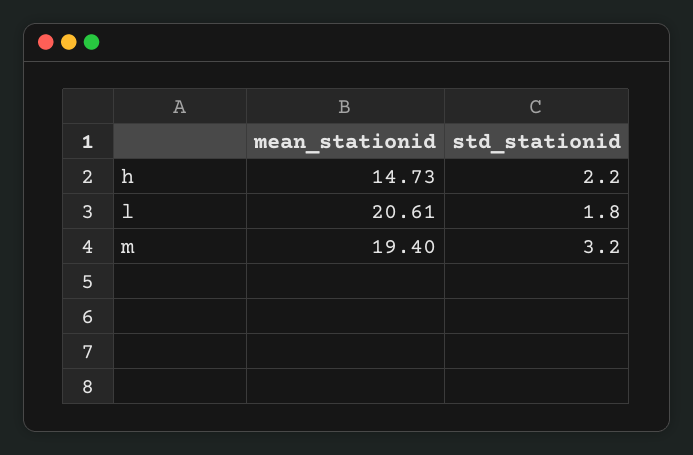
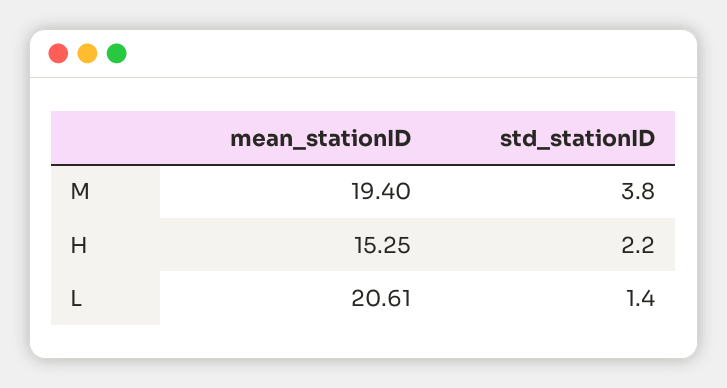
mean_stationid, h: 14.73 -> 15.25
std_stationid, l: 1.8 -> 1.4
std_stationid, m: 3.2 -> 3.8

